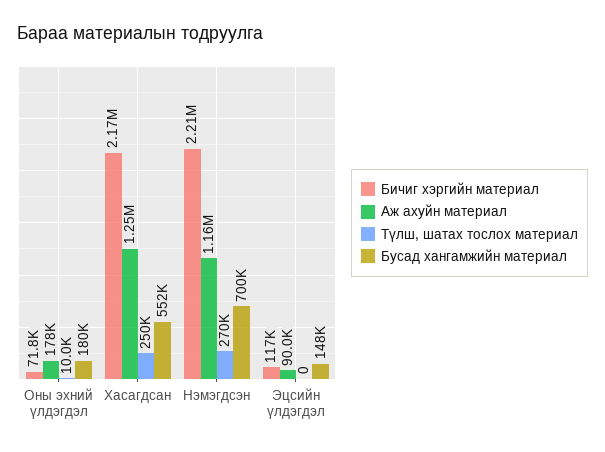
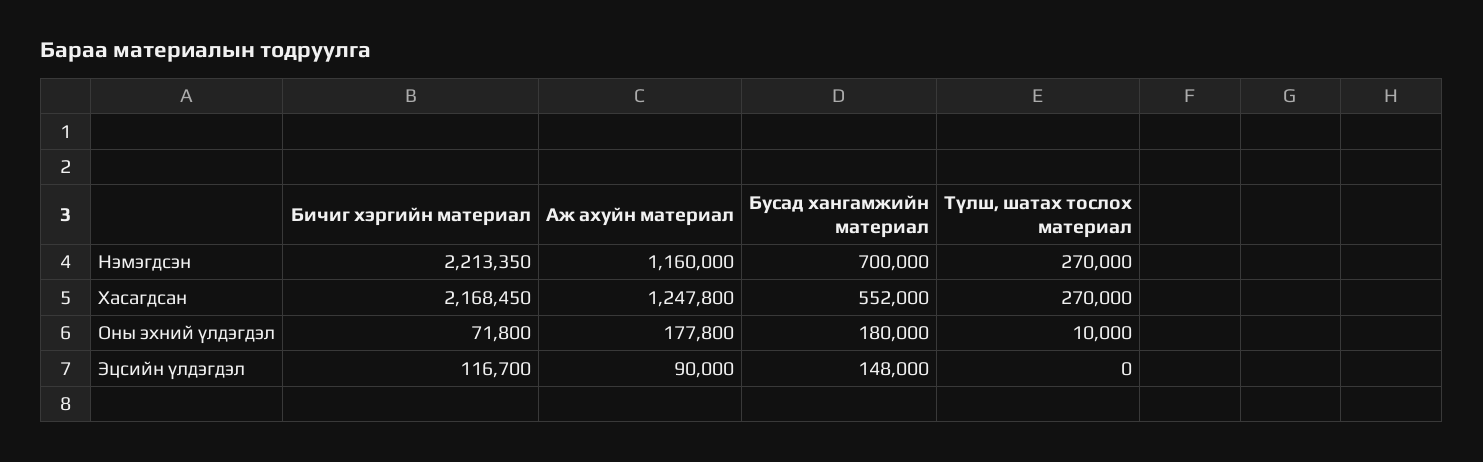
Түлш, шатах тослох материал, Хасагдсан: 250000 -> 270000

